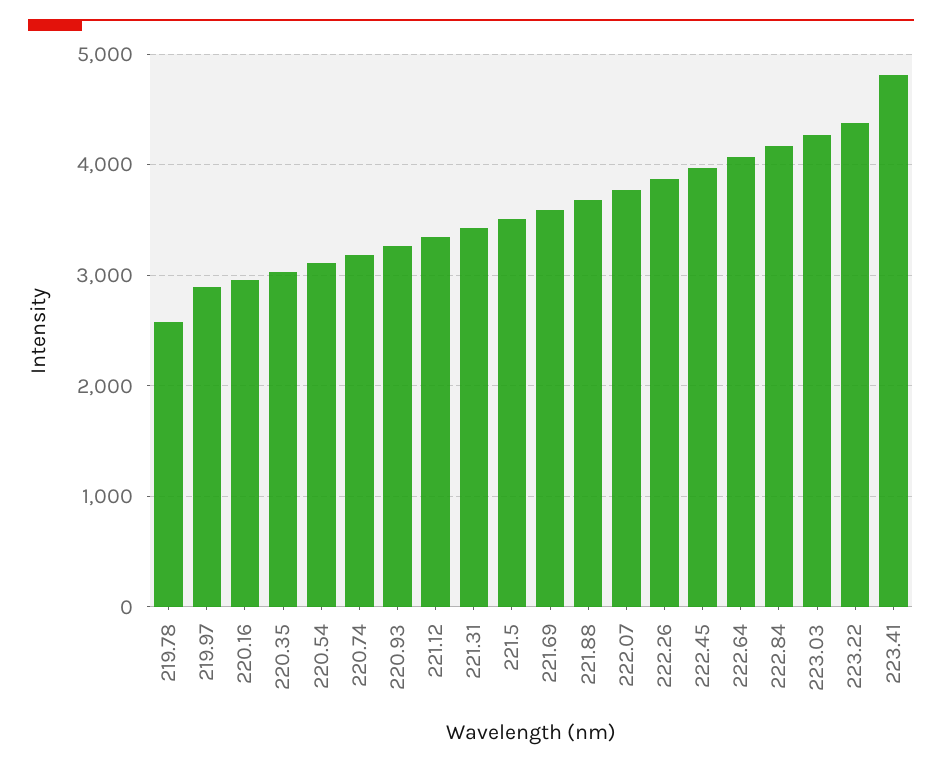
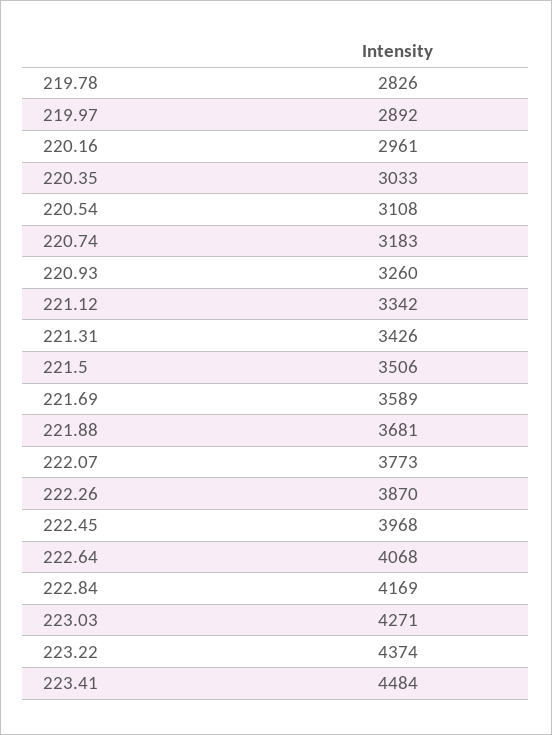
219.78: 2600 -> 2826
223.41: 4800 -> 4484

